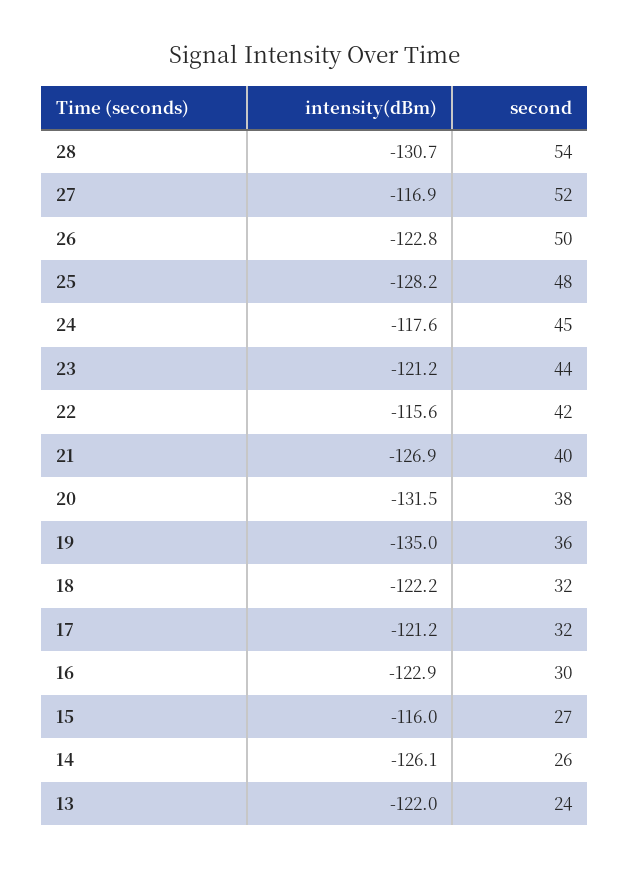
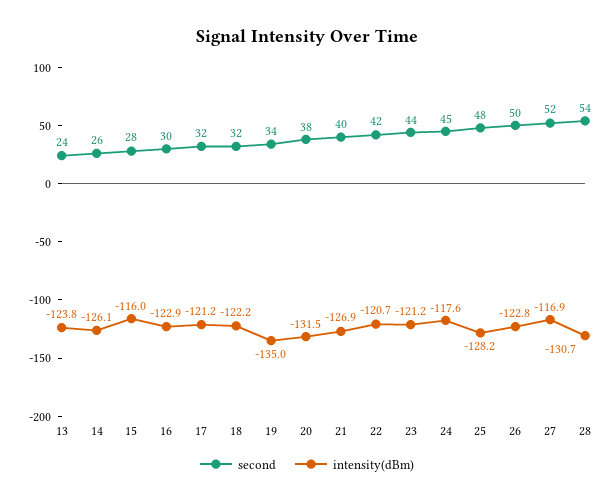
intensity(dBm), 22: -115.6 -> -120.7
second, 19: 36 -> 34
second, 15: 27 -> 28
intensity(dBm), 13: -122 -> -123.8

